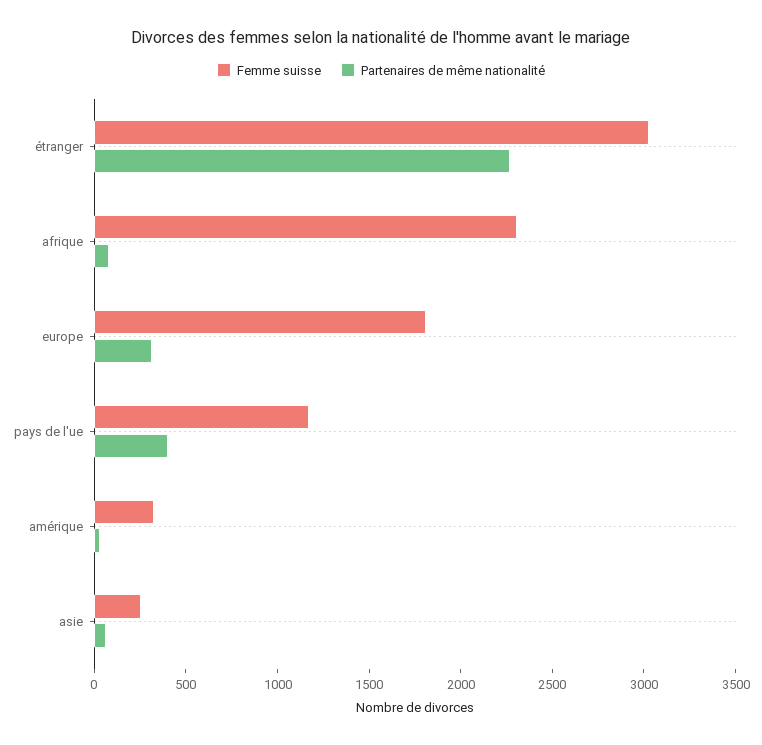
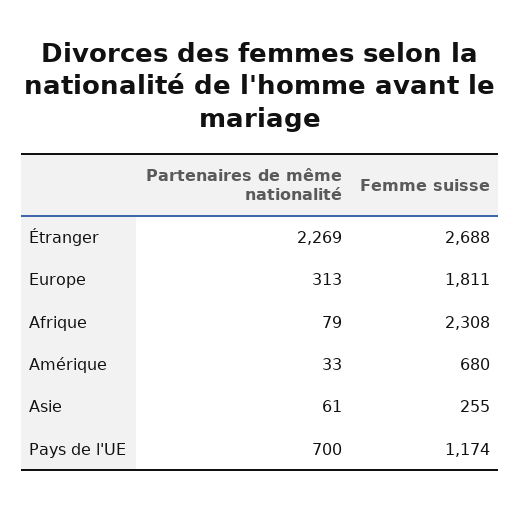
Femme suisse, étranger: 3000 -> 2688
Partenaires de même nationalité, pays de l'ue: 400 -> 700
Femme suisse, amérique: 300 -> 680

